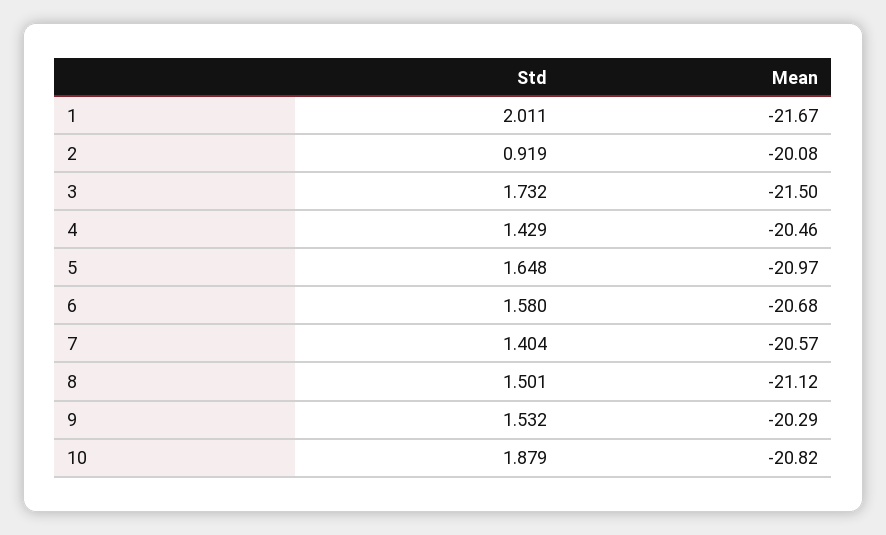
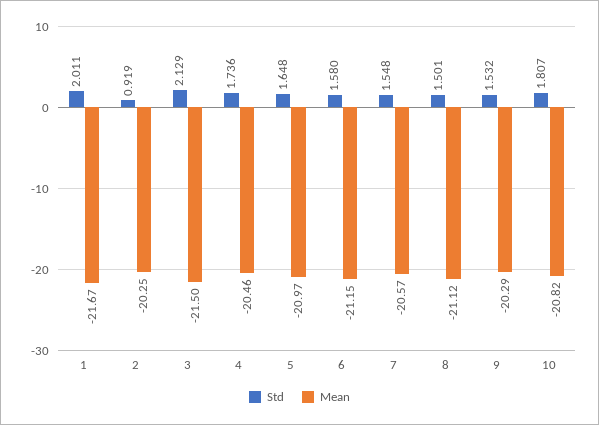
Mean, 2: -20.08 -> -20.25
Std, 3: 1.732 -> 2.129
Std, 4: 1.429 -> 1.736
Mean, 6: -20.68 -> -21.15
Std, 7: 1.404 -> 1.548
Std, 10: 1.879 -> 1.807

